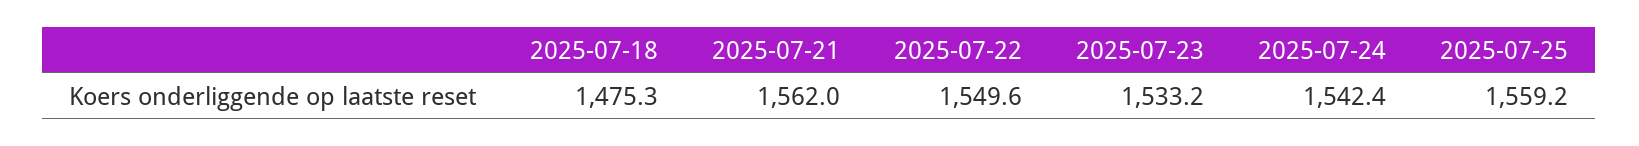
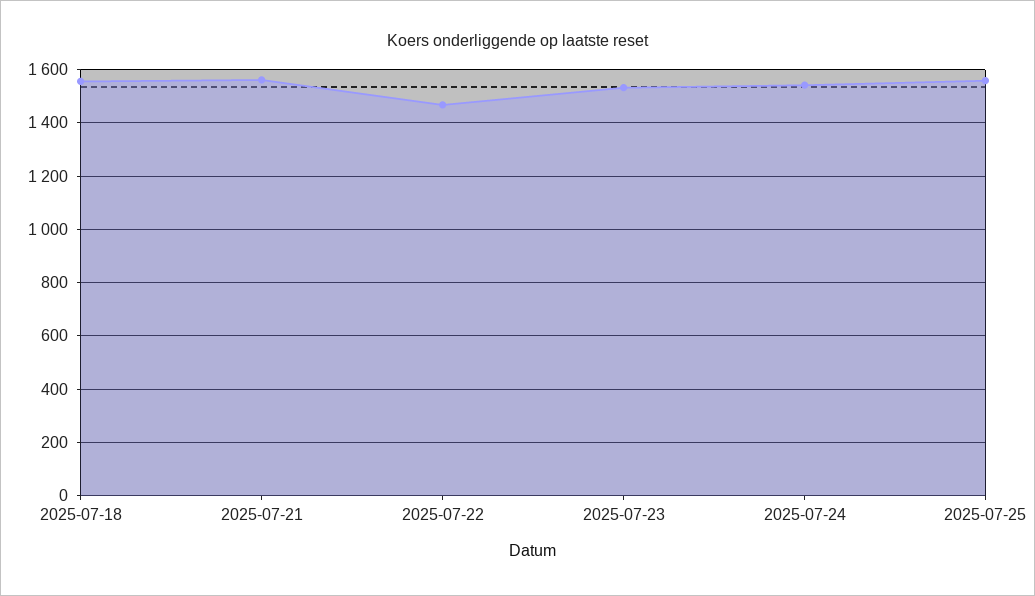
2025-07-18: 1475.3 -> 1550
2025-07-22: 1549.6 -> 1475

